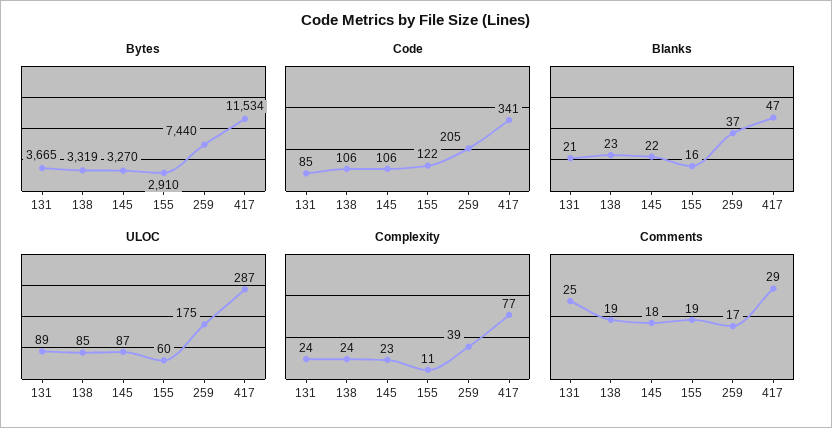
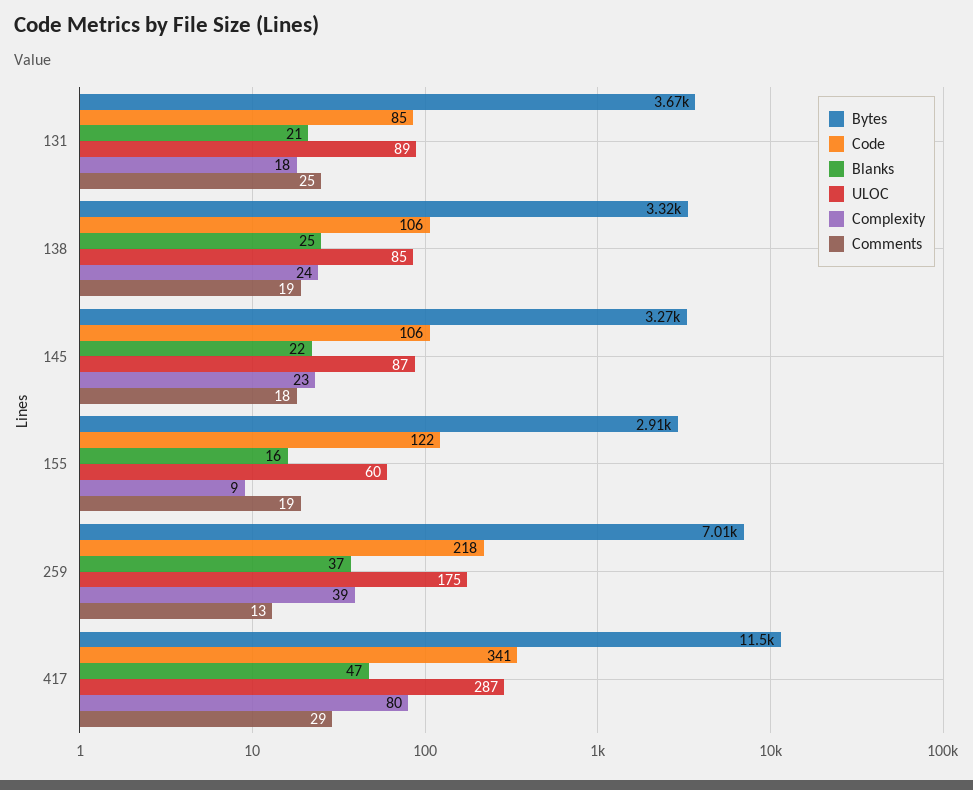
Bytes, 259: 7440 -> 7010
Code, 259: 205 -> 218
Blanks, 138: 23 -> 25
Complexity, 131: 24 -> 18
Complexity, 155: 11 -> 9
Complexity, 417: 77 -> 80
Comments, 259: 17 -> 13

